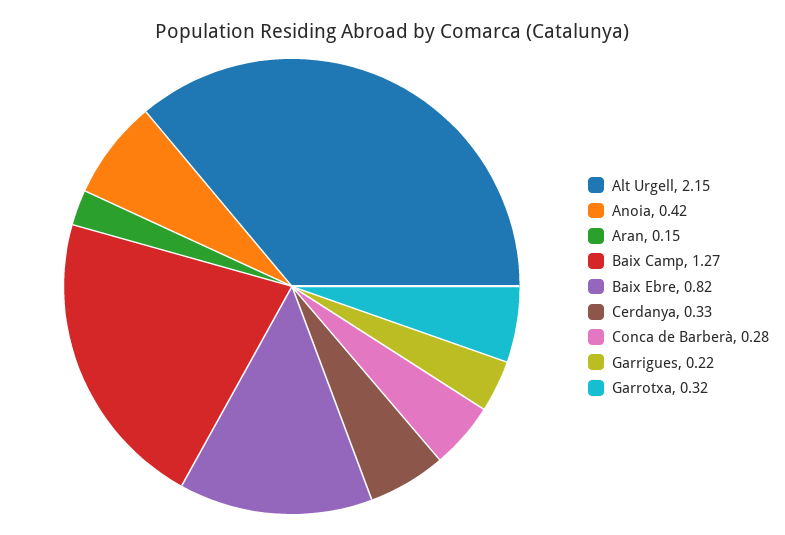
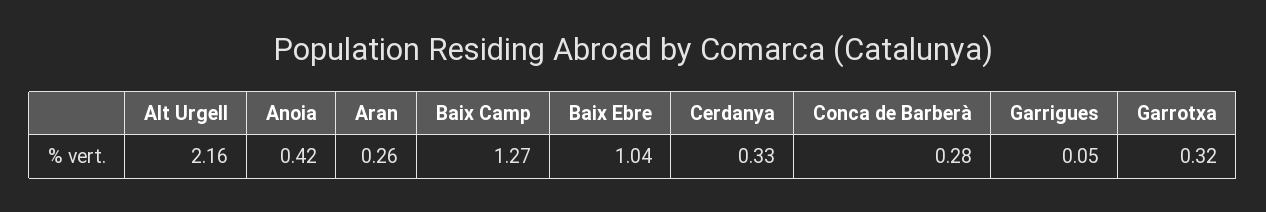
Alt Urgell: 2.15 -> 2.16
Aran: 0.15 -> 0.26
Baix Ebre: 0.82 -> 1.04
Garrigues: 0.22 -> 0.05

